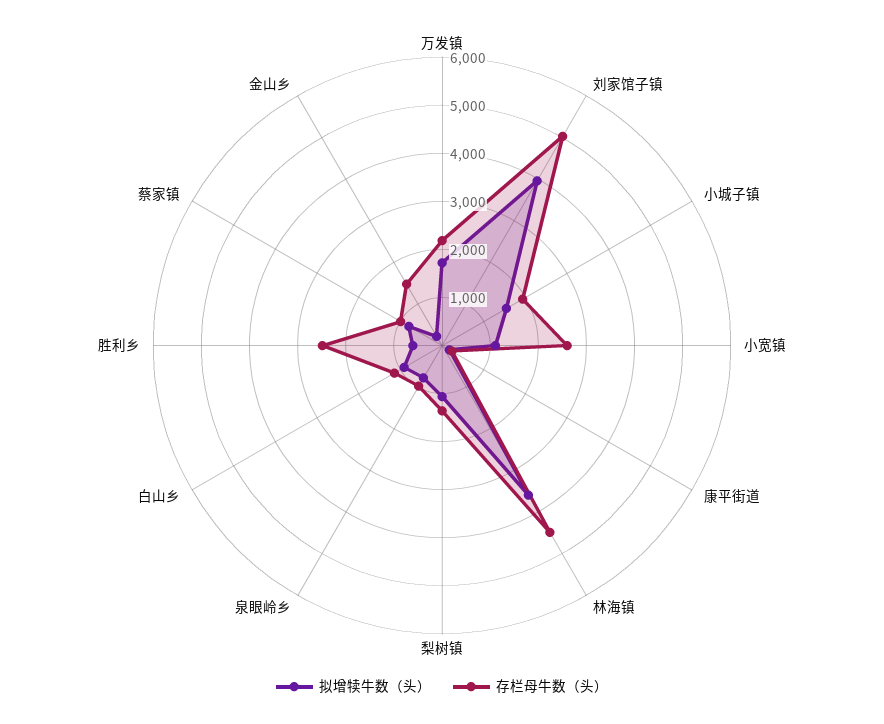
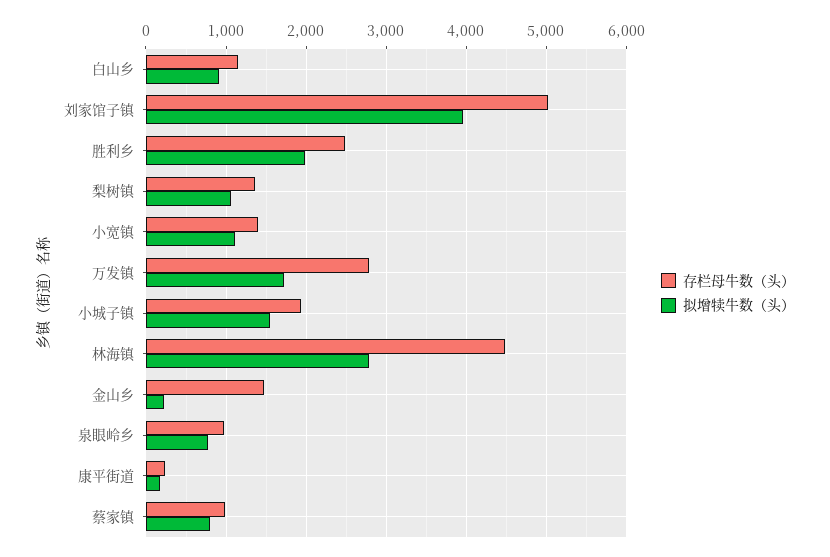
存栏母牛数（头）, 万发镇: 2200 -> 2800
存栏母牛数（头）, 小宽镇: 2600 -> 1400
拟增犊牛数（头）, 林海镇: 3600 -> 2800
拟增犊牛数（头）, 胜利乡: 600 -> 2000

